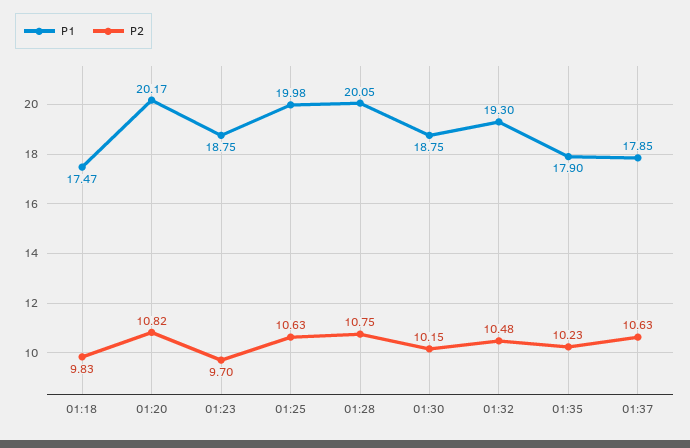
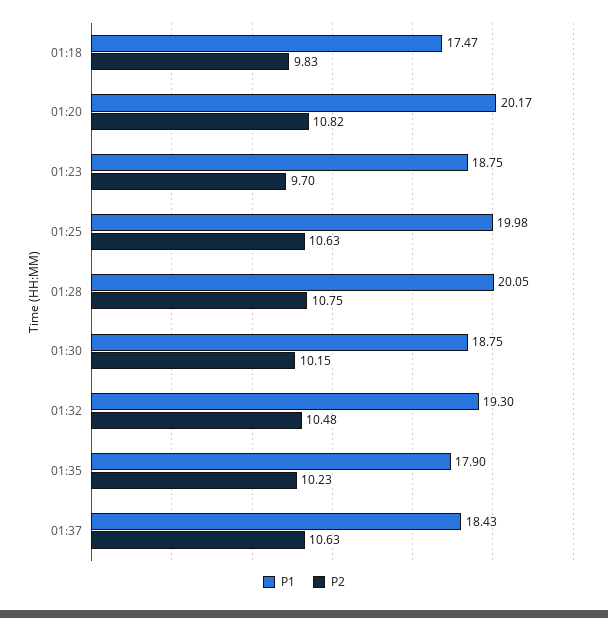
P1, 01:37: 17.85 -> 18.43

